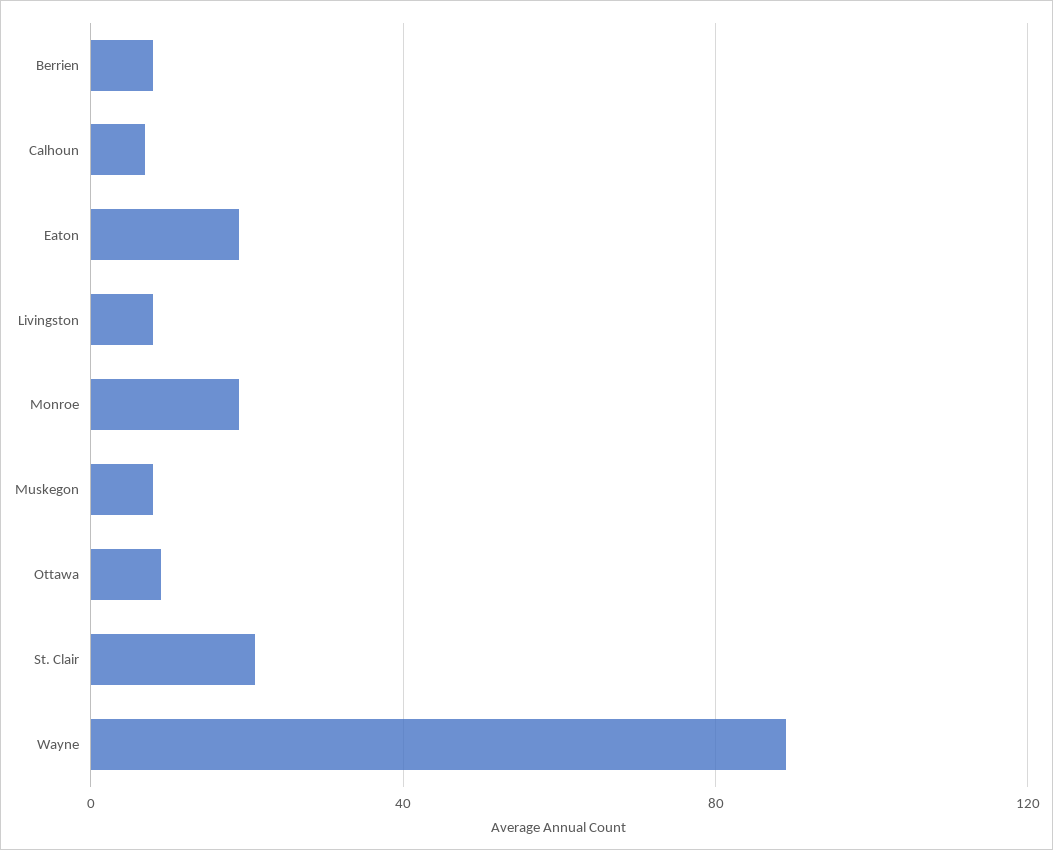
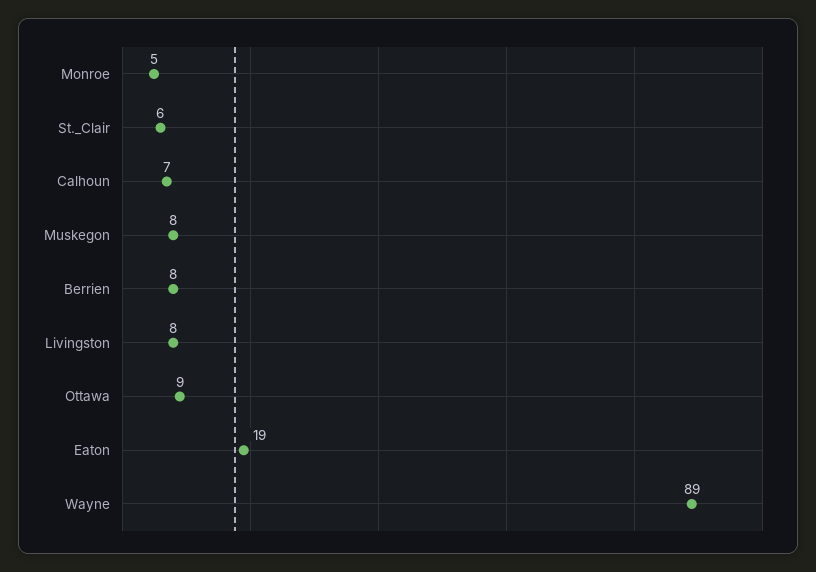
Monroe: 20 -> 5
St. Clair: 20 -> 6

